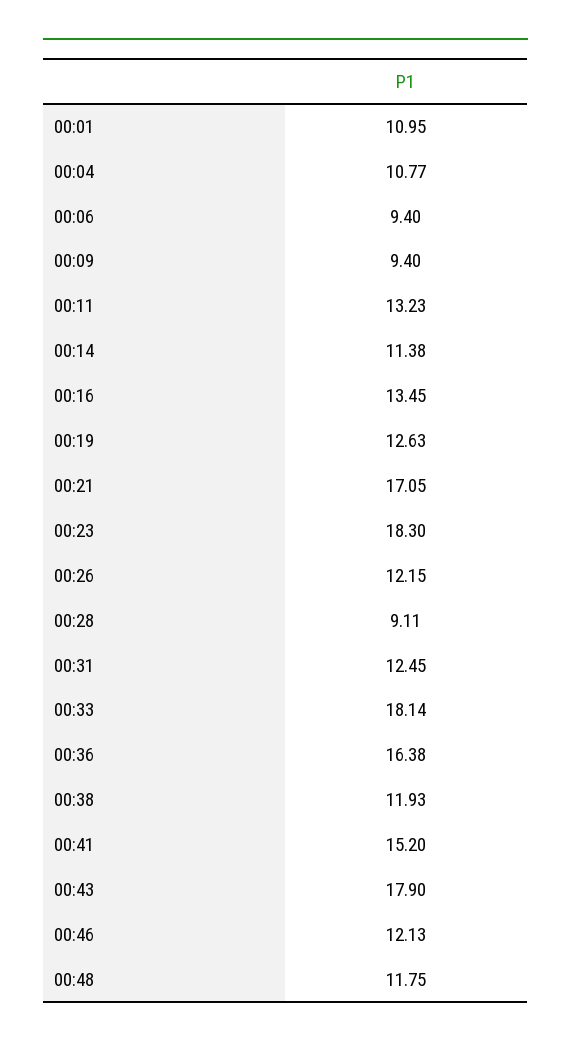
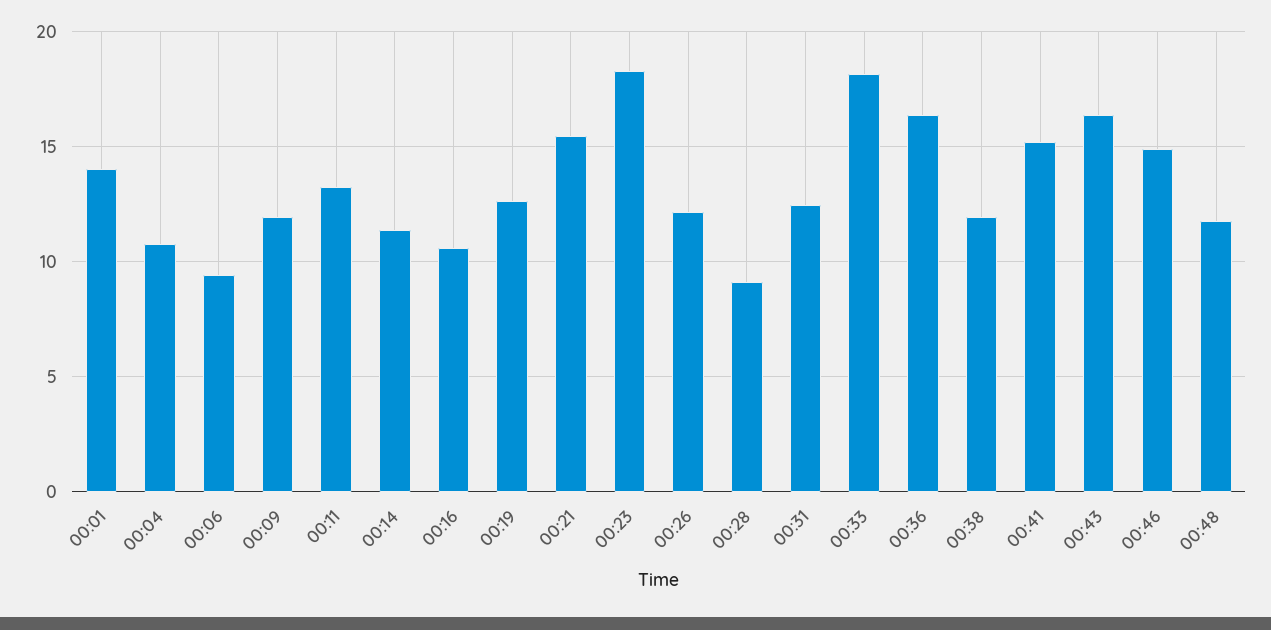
00:01: 10.95 -> 14
00:09: 9.4 -> 12
00:16: 13.45 -> 10.5
00:21: 17.05 -> 15.5
00:43: 17.9 -> 16.5
00:46: 12.13 -> 15

